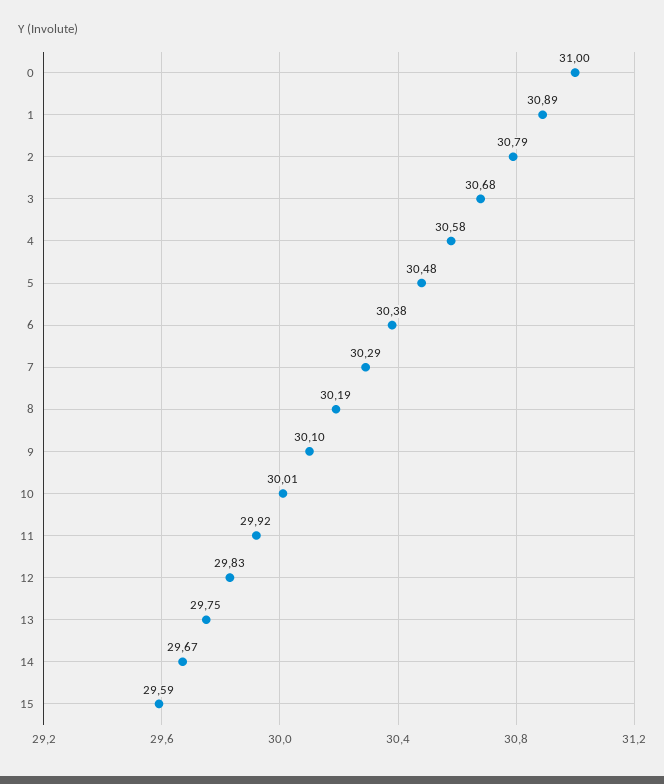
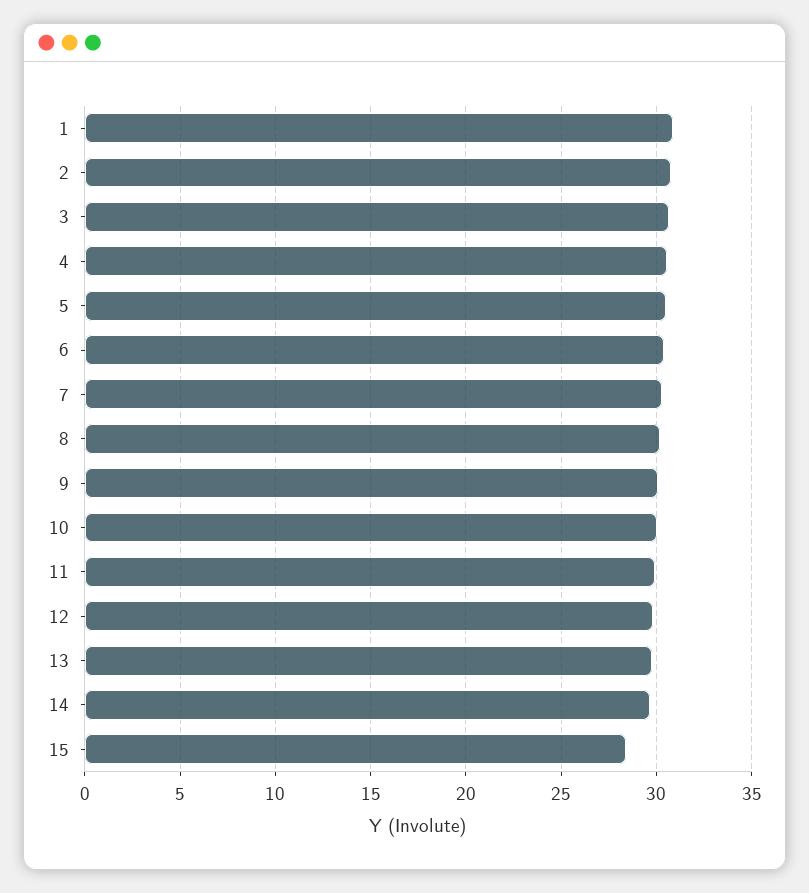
0: 31 -> none
15: 29.59 -> 28.5

